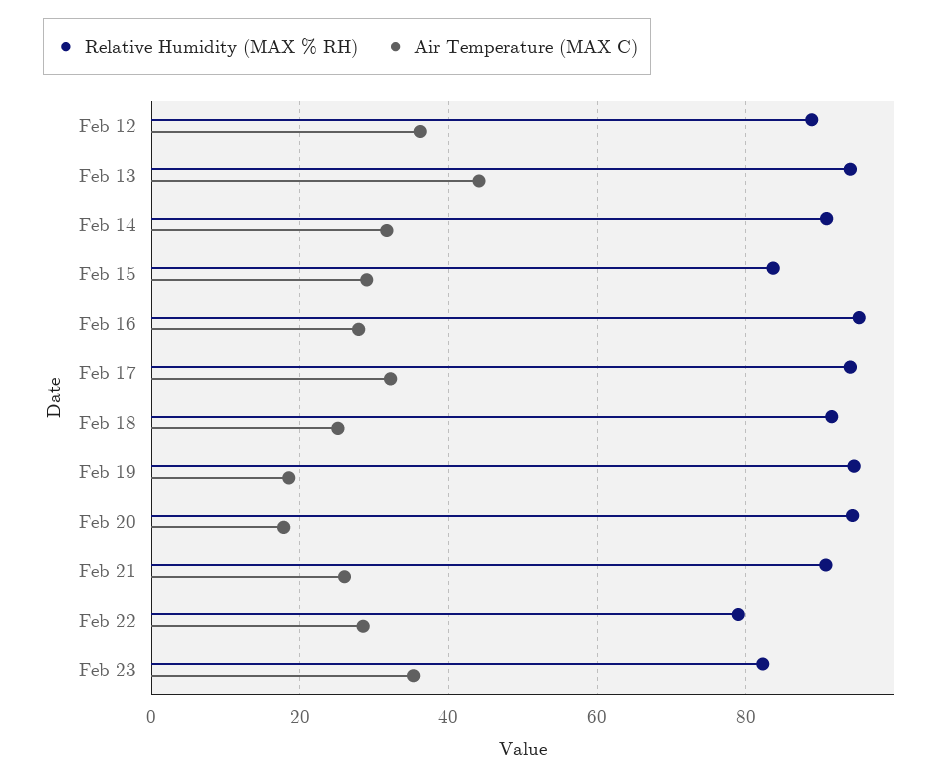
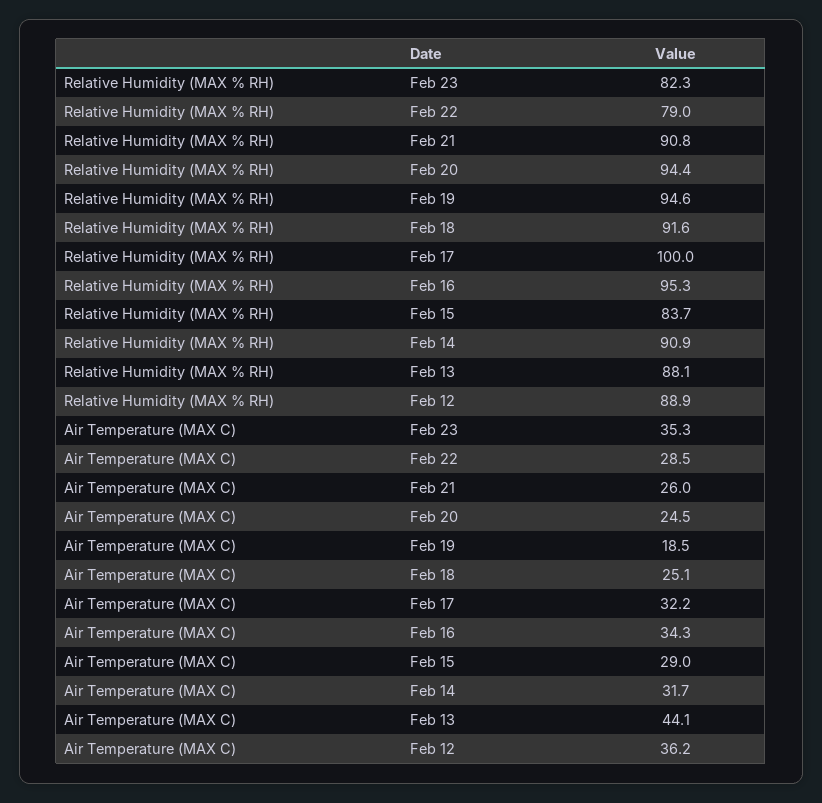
Relative Humidity (MAX % RH), Feb 13: 94 -> 88.1
Air Temperature (MAX C), Feb 16: 28 -> 34.3
Relative Humidity (MAX % RH), Feb 17: 94 -> 100
Air Temperature (MAX C), Feb 20: 18 -> 24.5

